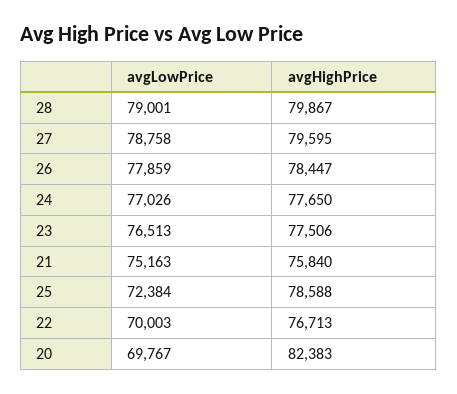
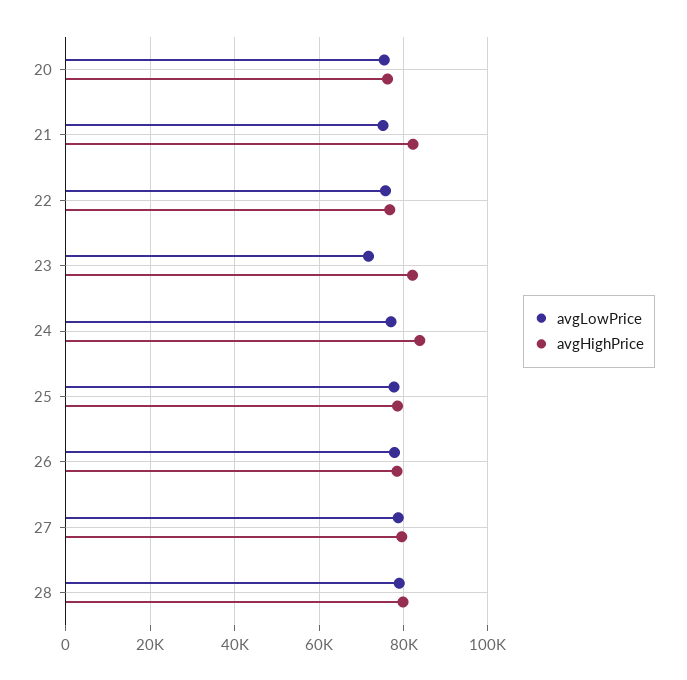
avgHighPrice, 24: 77650 -> 84000
avgLowPrice, 23: 76513 -> 72000
avgHighPrice, 23: 77506 -> 82000
avgHighPrice, 21: 75840 -> 82000
avgLowPrice, 25: 72384 -> 78000
avgLowPrice, 22: 70003 -> 76000
avgLowPrice, 20: 69767 -> 76000
avgHighPrice, 20: 82383 -> 76000

